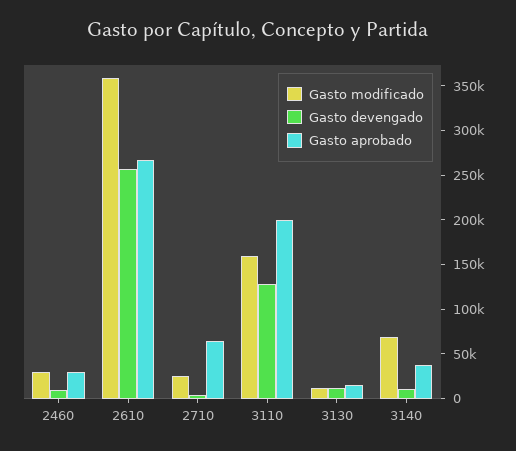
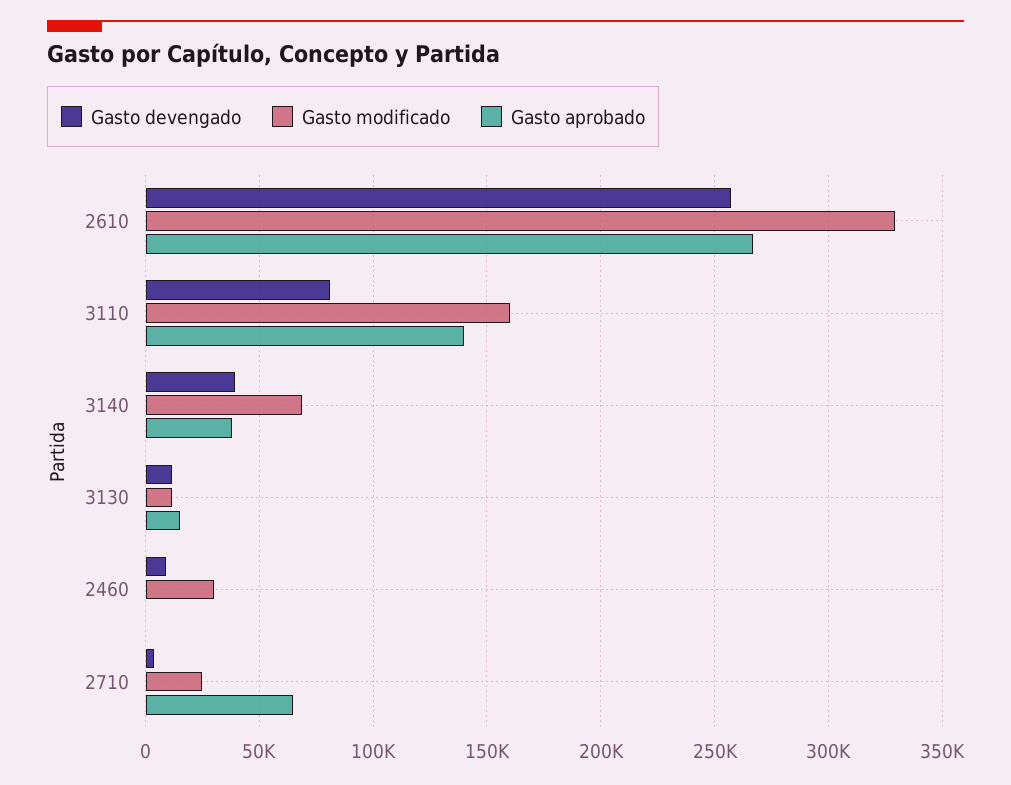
Gasto aprobado, 2460: 30000 -> 0
Gasto modificado, 2610: 360000 -> 330000
Gasto devengado, 3110: 130000 -> 80000
Gasto aprobado, 3110: 200000 -> 140000
Gasto devengado, 3140: 10000 -> 40000

